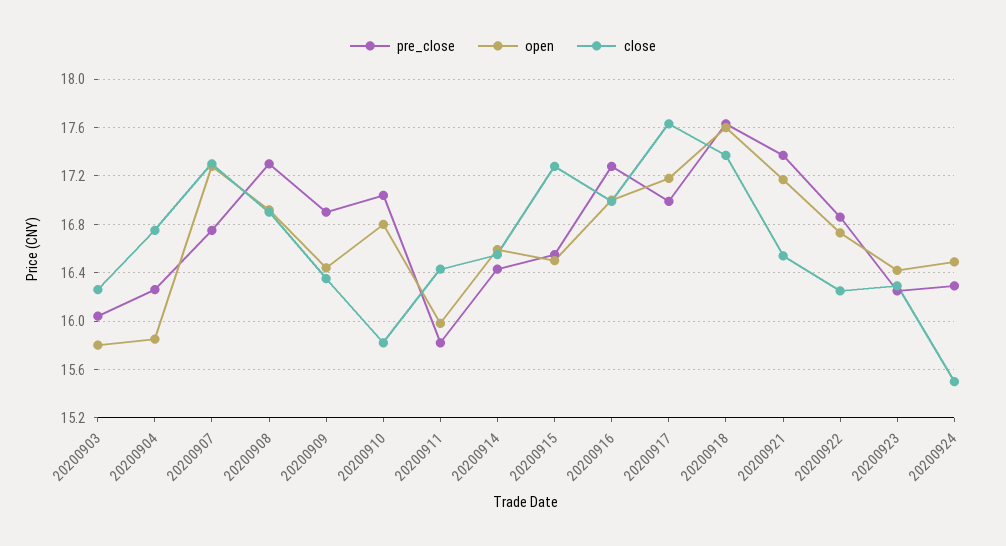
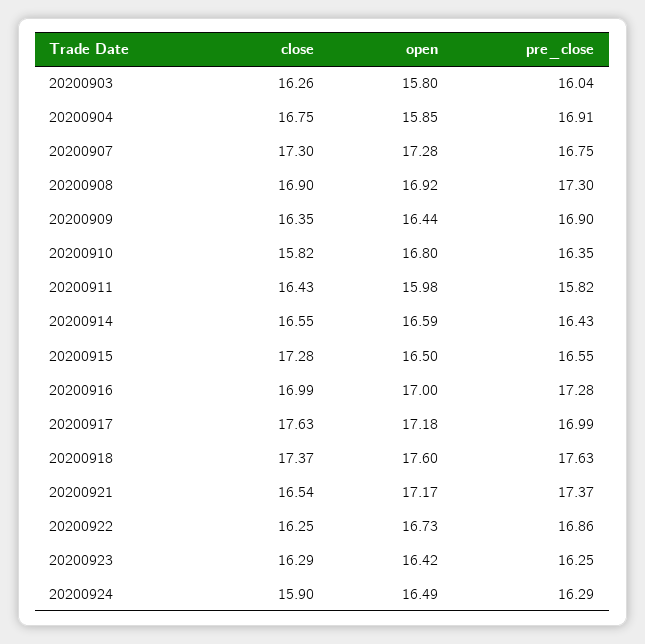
pre_close, 20200904: 16.25 -> 16.91
pre_close, 20200910: 17.05 -> 16.35
close, 20200924: 15.5 -> 15.9

